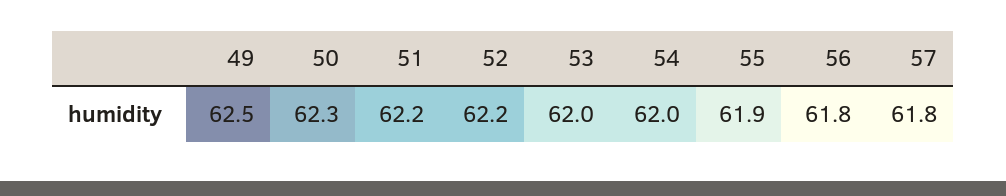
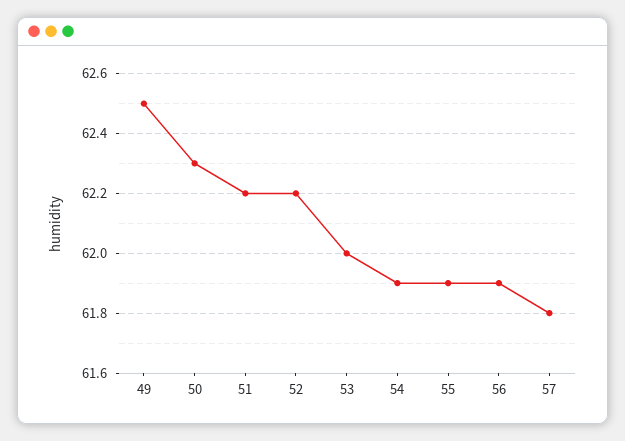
54: 62 -> 61.9
56: 61.8 -> 61.9

